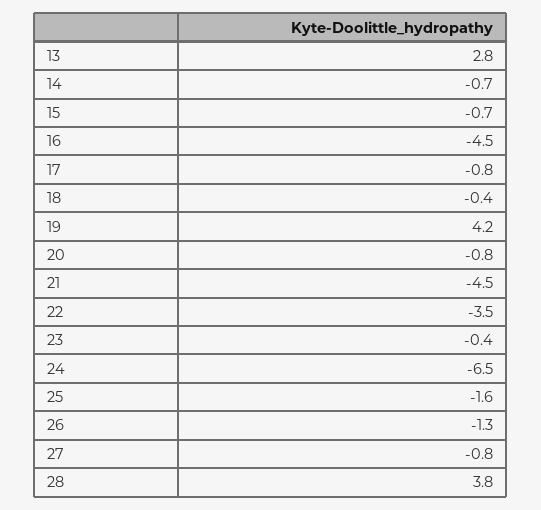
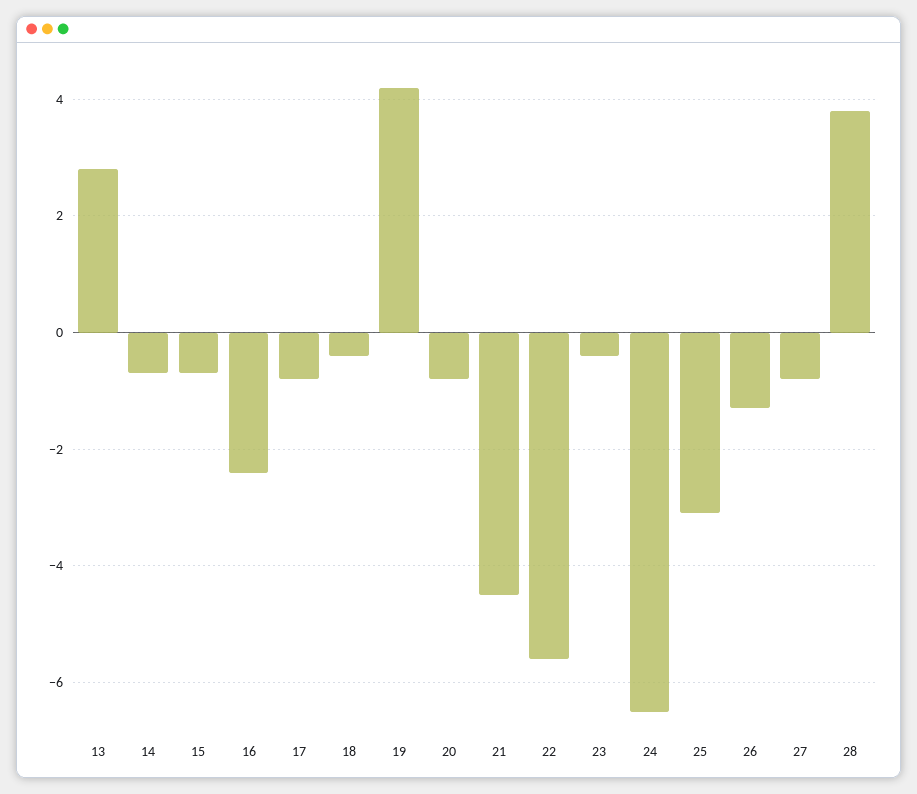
16: -4.5 -> -2.5
22: -3.5 -> -5.5
25: -1.6 -> -3

